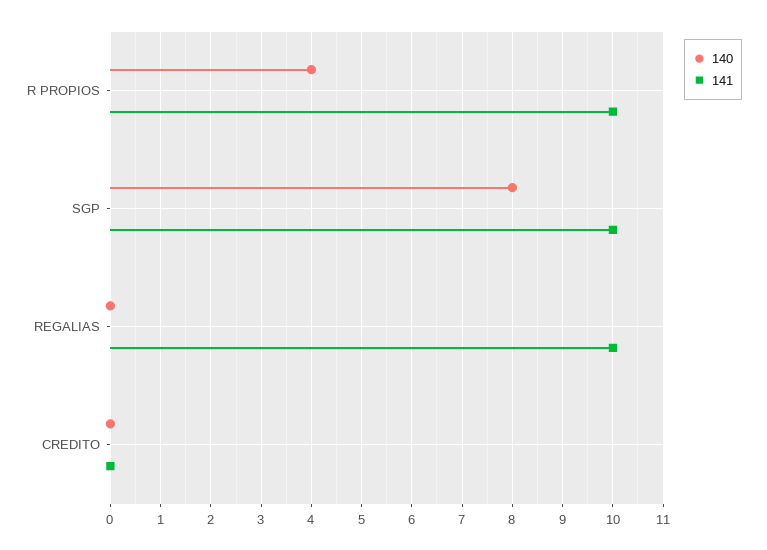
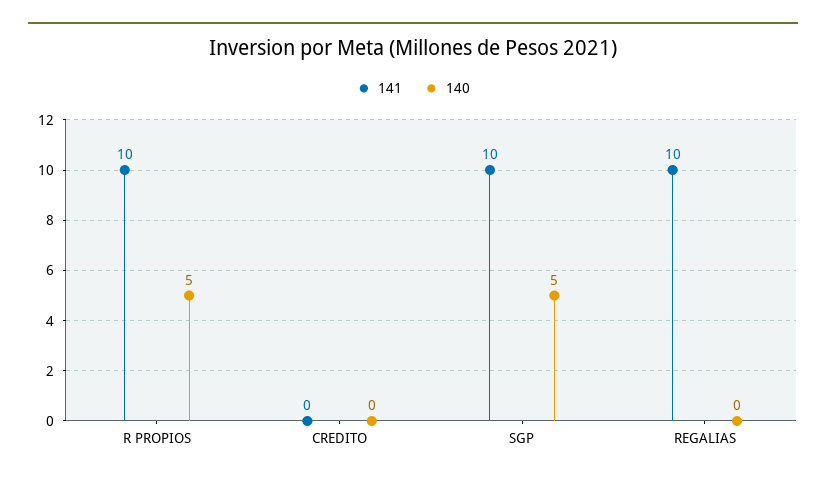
140, R PROPIOS: 4 -> 5
140, SGP: 8 -> 5

